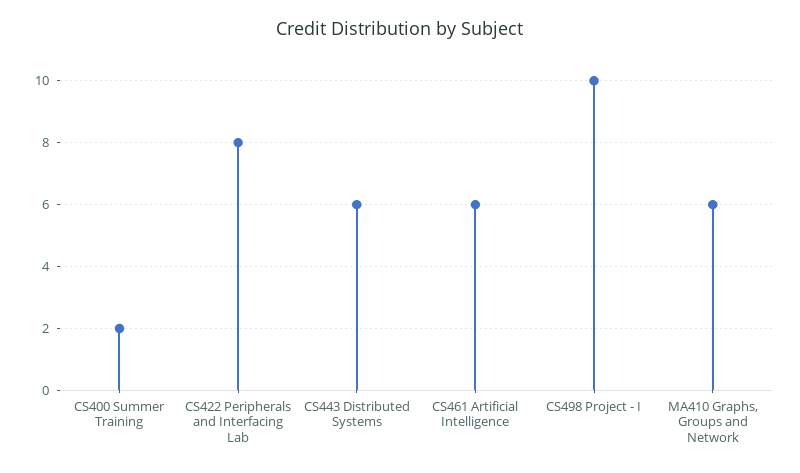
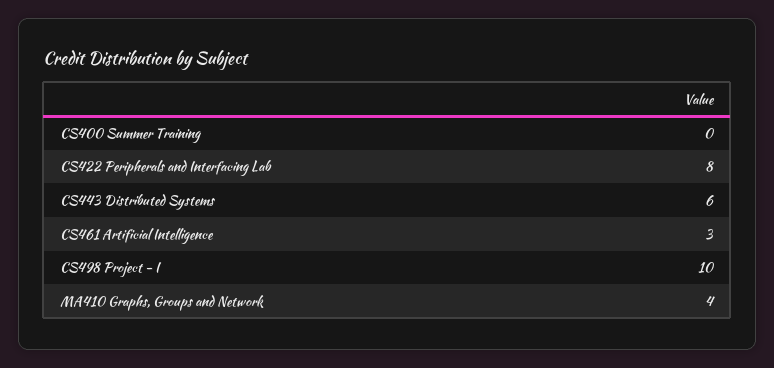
CS400 Summer Training: 2 -> 0
CS461 Artificial Intelligence: 6 -> 3
MA410 Graphs, Groups and Network: 6 -> 4

